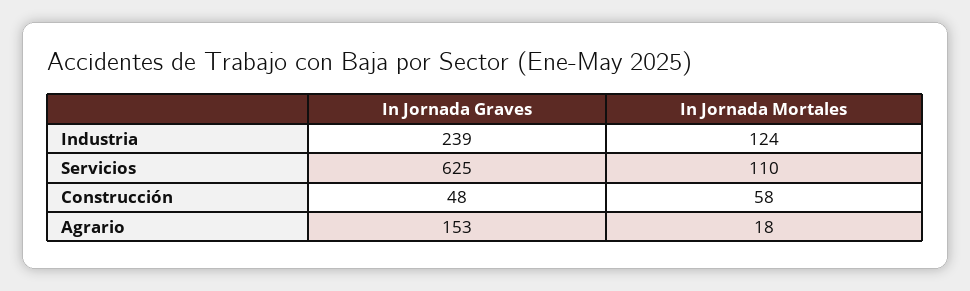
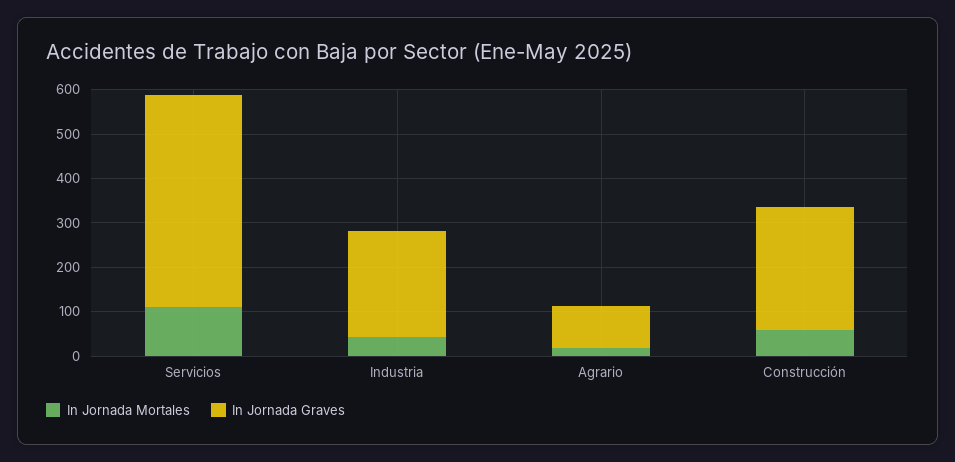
In Jornada Mortales, Industria: 124 -> 40
In Jornada Graves, Servicios: 625 -> 480
In Jornada Graves, Construcción: 48 -> 280
In Jornada Graves, Agrario: 153 -> 100

